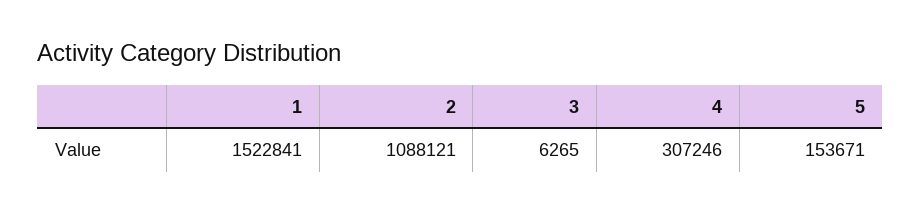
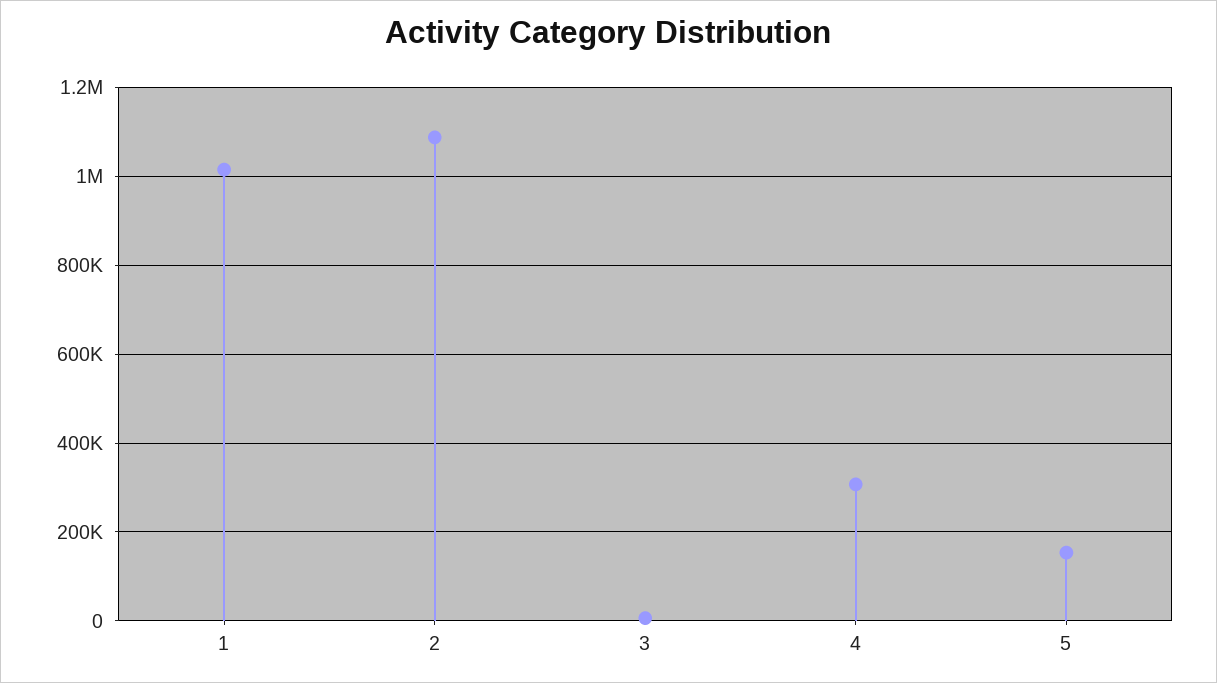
1: 1522841 -> 1020000

